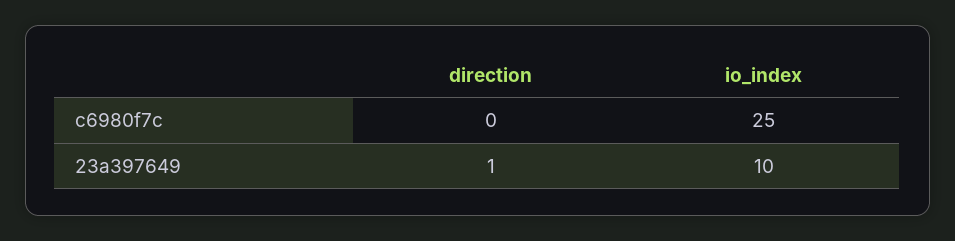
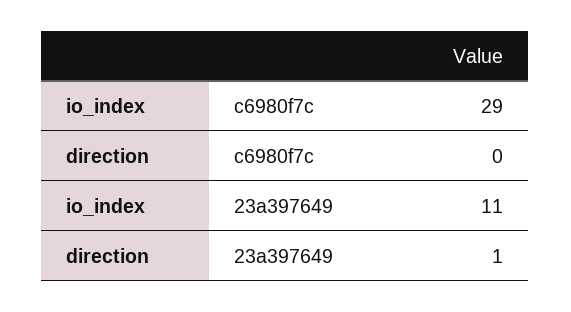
io_index, c6980f7c: 25 -> 29
io_index, 23a397649: 10 -> 11

